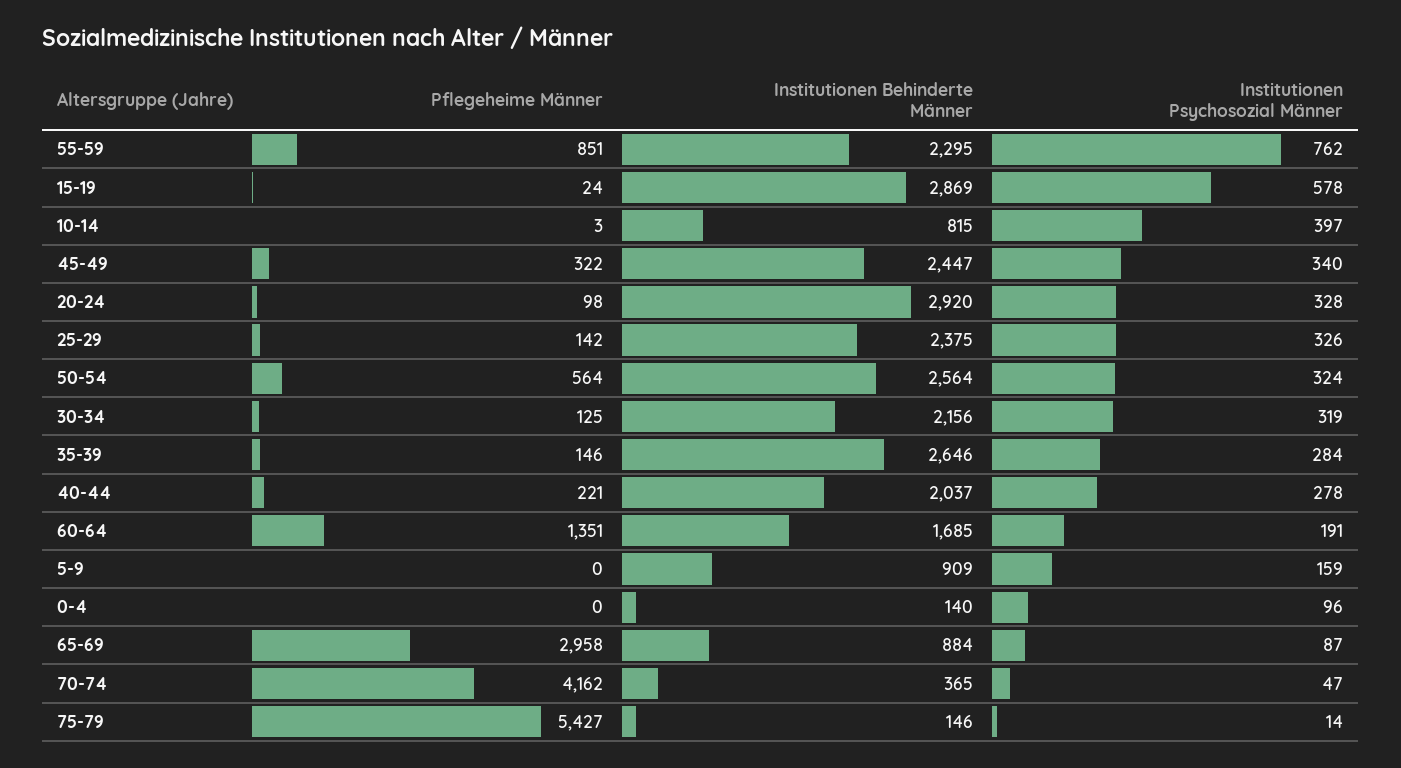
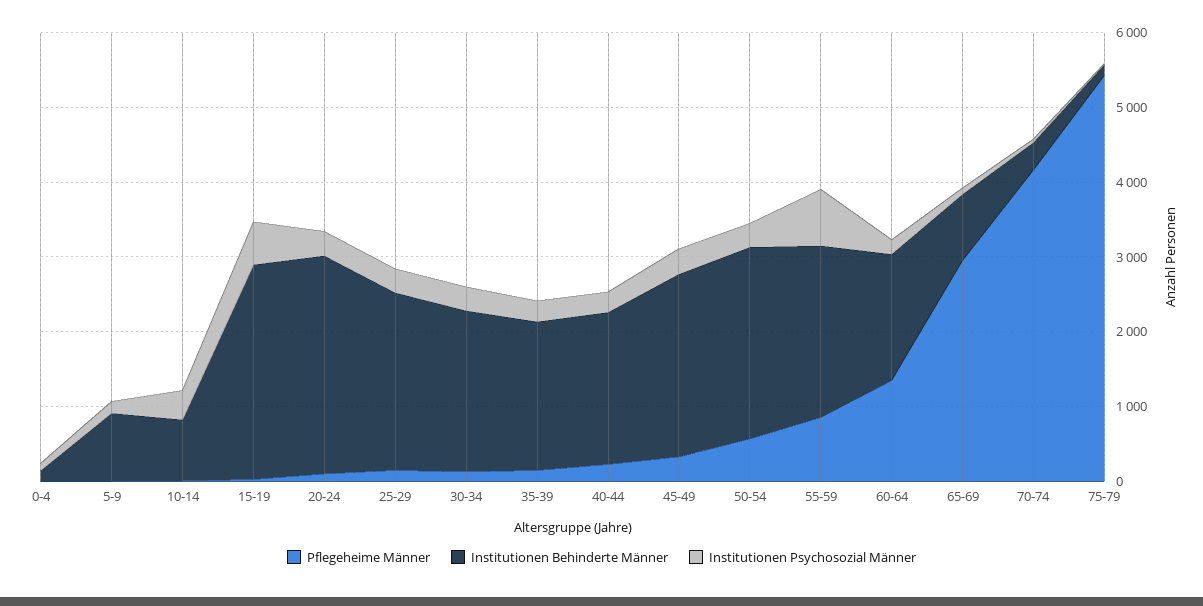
Institutionen Behinderte Männer, 35-39: 2646 -> 2000

